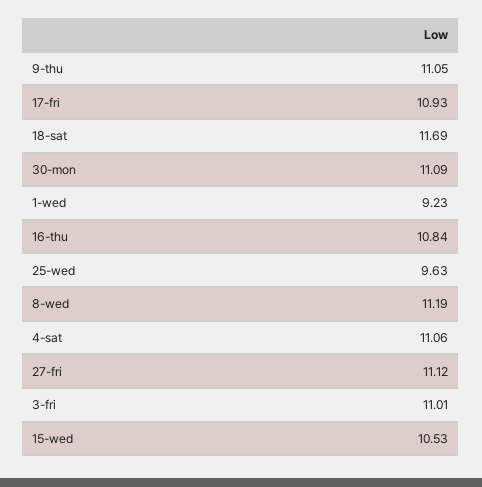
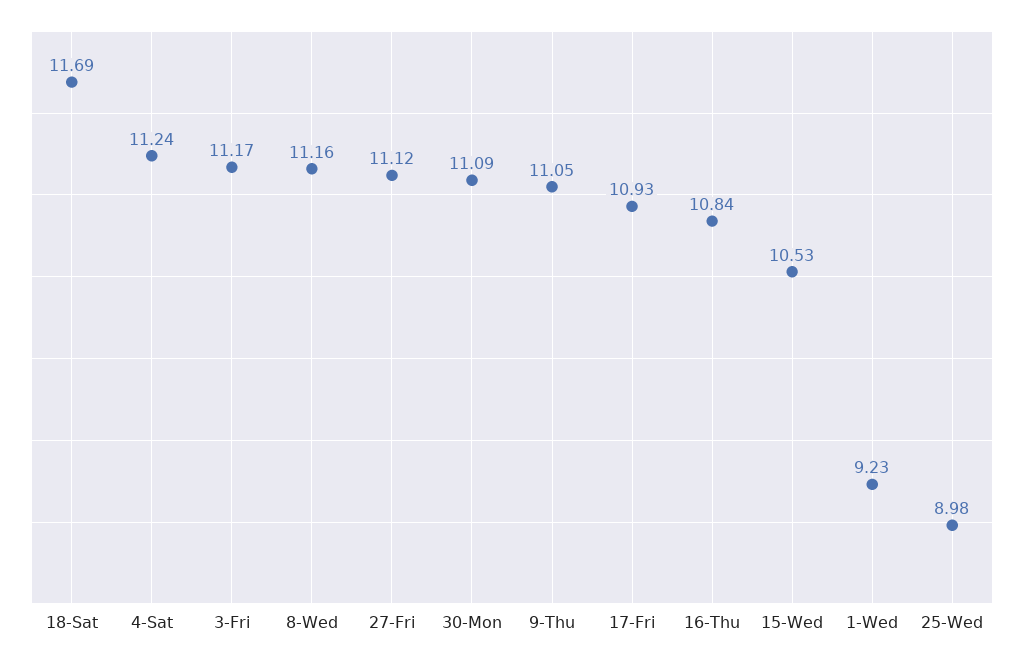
25-wed: 9.63 -> 8.98
8-wed: 11.19 -> 11.16
4-sat: 11.06 -> 11.24
3-fri: 11.01 -> 11.17

